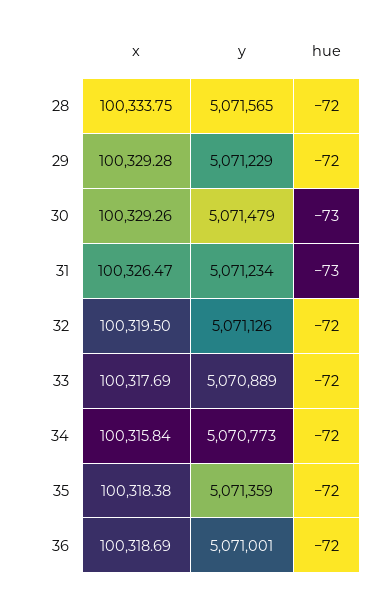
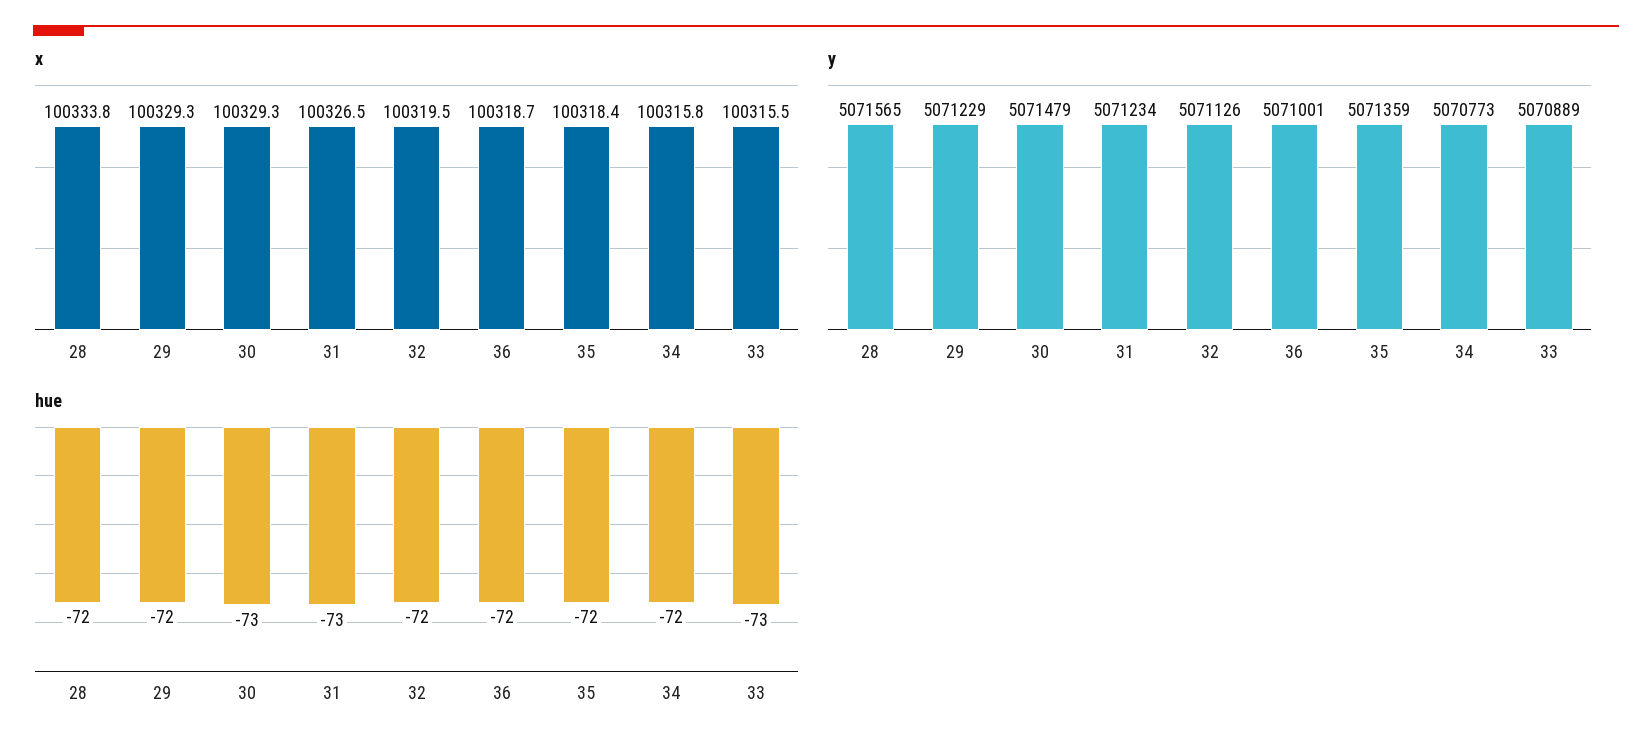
x, 33: 100317.69 -> 100315.5
hue, 33: -72 -> -73

